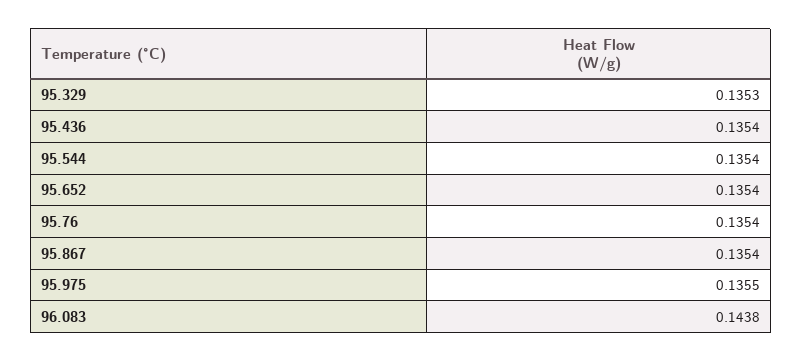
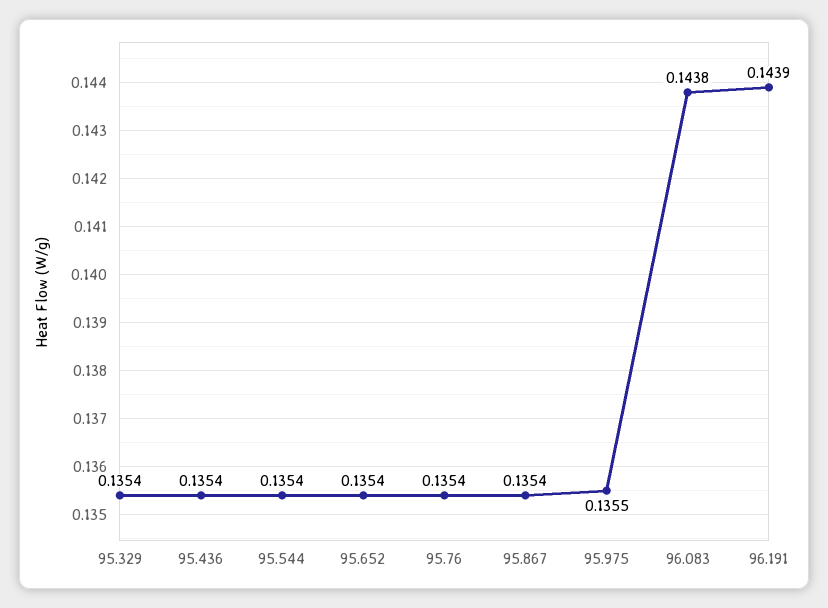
95.329: 0.1353 -> 0.1354
96.191: none -> 0.1439

